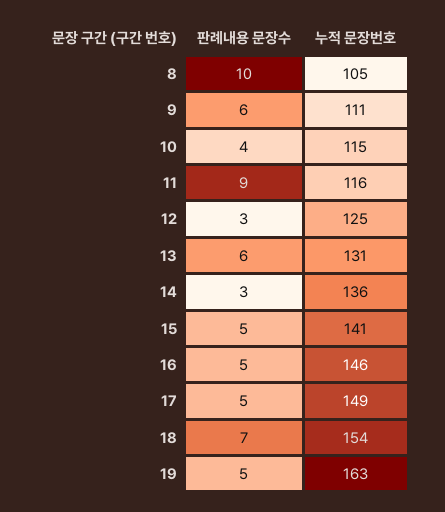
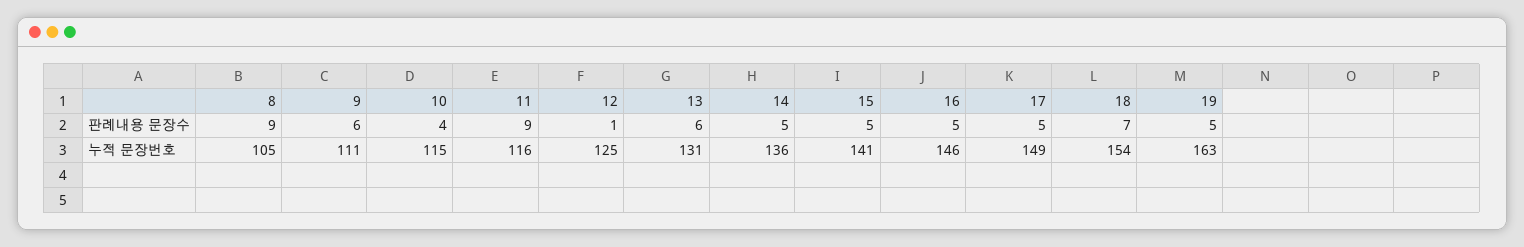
판례내용 문장수, 8: 10 -> 9
판례내용 문장수, 12: 3 -> 1
판례내용 문장수, 14: 3 -> 5

